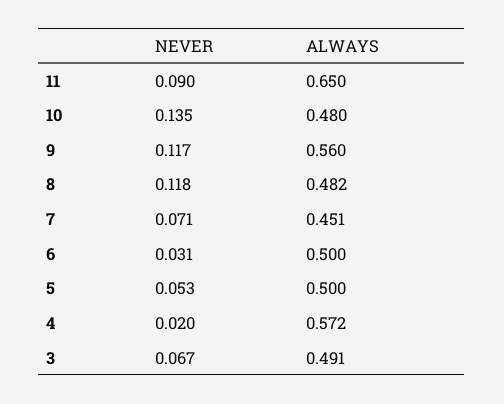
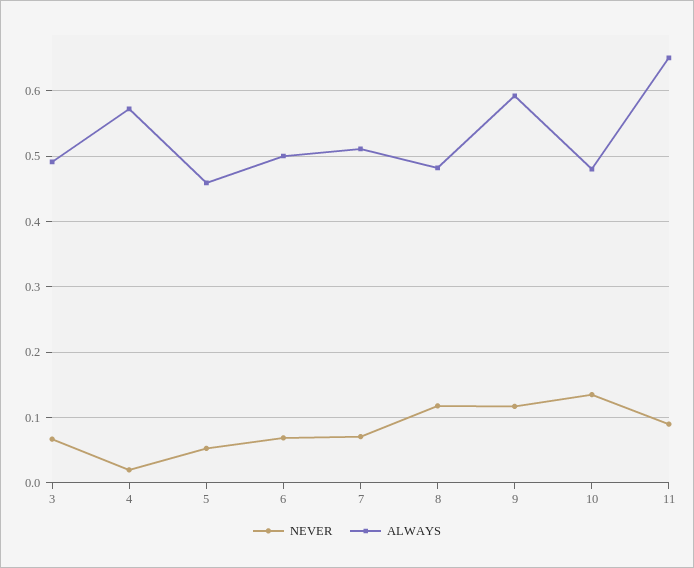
ALWAYS, 9: 0.56 -> 0.59
ALWAYS, 7: 0.451 -> 0.51
NEVER, 6: 0.031 -> 0.07
ALWAYS, 5: 0.5 -> 0.46

